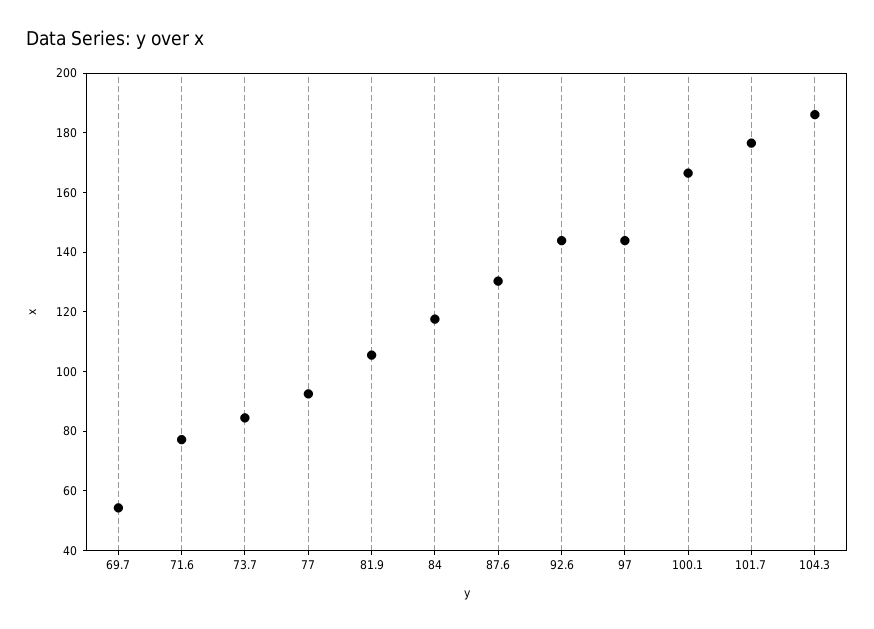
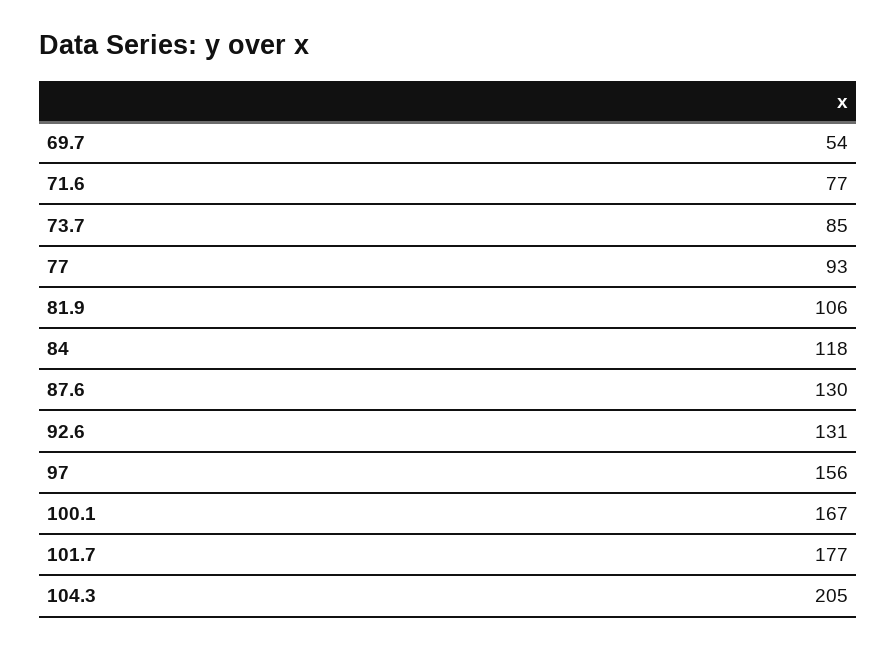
92.6: 145 -> 131
97: 145 -> 156
104.3: 185 -> 205

